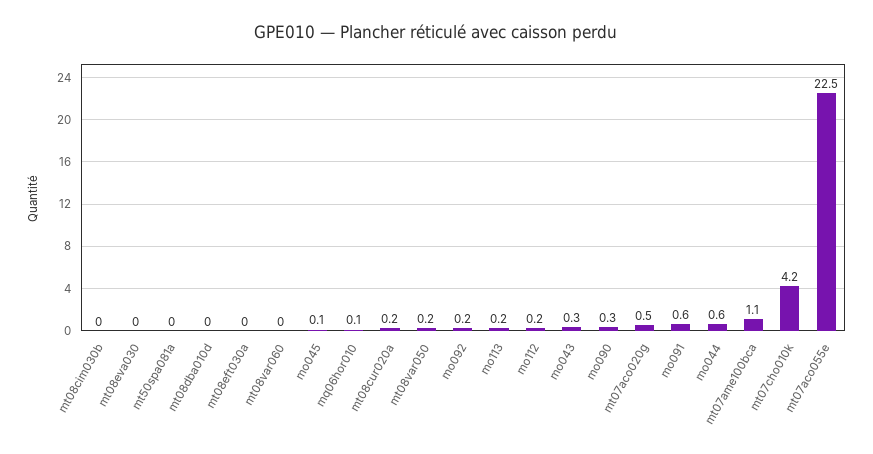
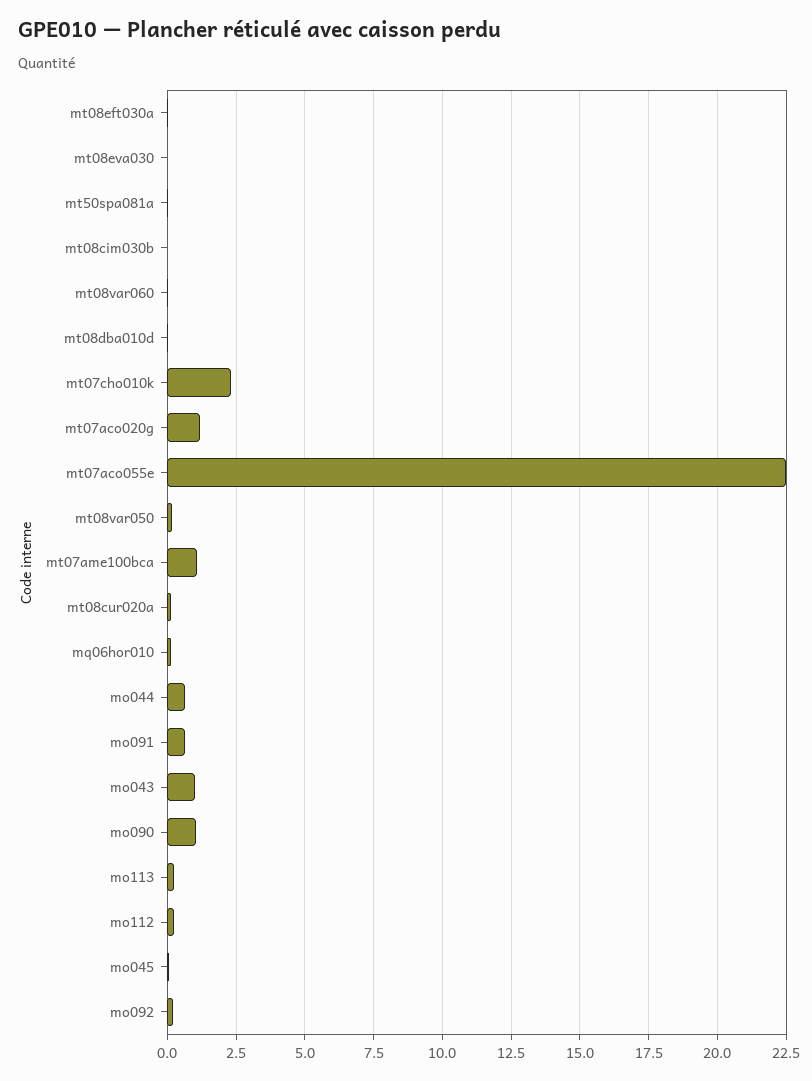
mo043: 0.3 -> 1
mo090: 0.3 -> 1
mt07aco020g: 0.5 -> 1.25
mt07cho010k: 4.2 -> 2.25

